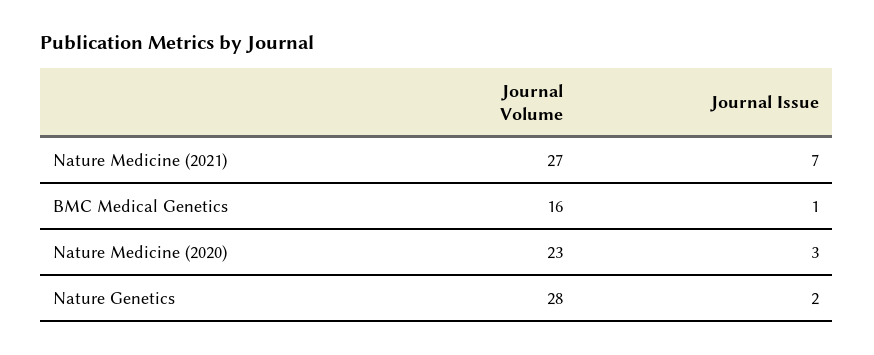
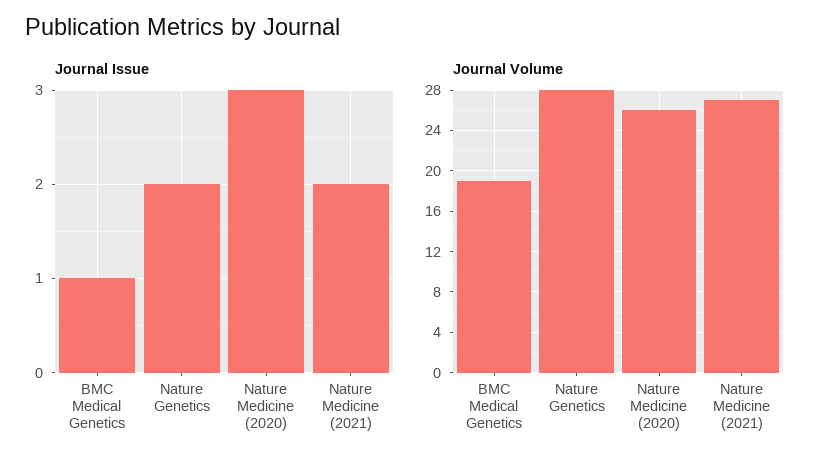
Journal Issue, Nature Medicine (2021): 7 -> 2
Journal Volume, BMC Medical Genetics: 16 -> 19
Journal Volume, Nature Medicine (2020): 23 -> 26

